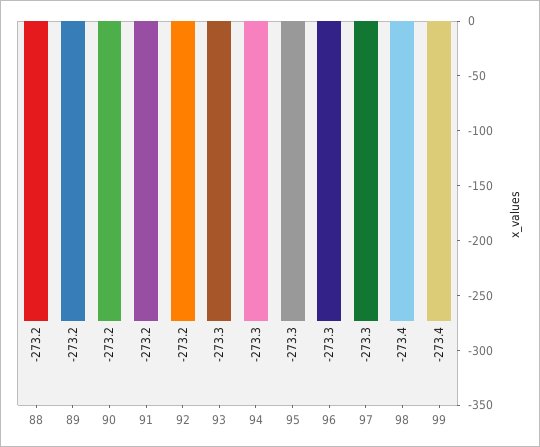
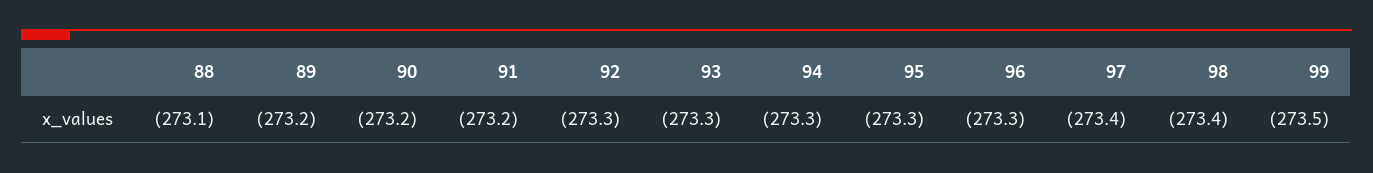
88: -273.2 -> -273.1
92: -273.2 -> -273.3
97: -273.3 -> -273.4
99: -273.4 -> -273.5

